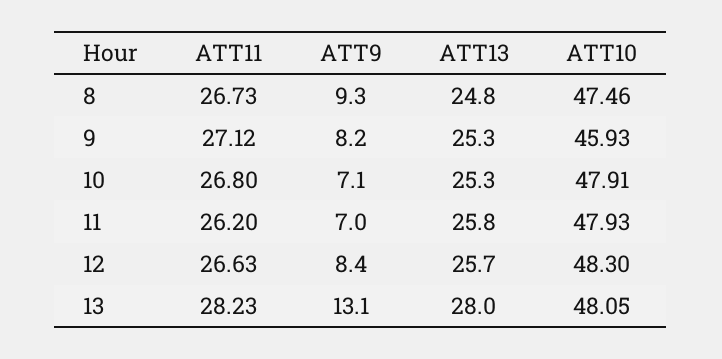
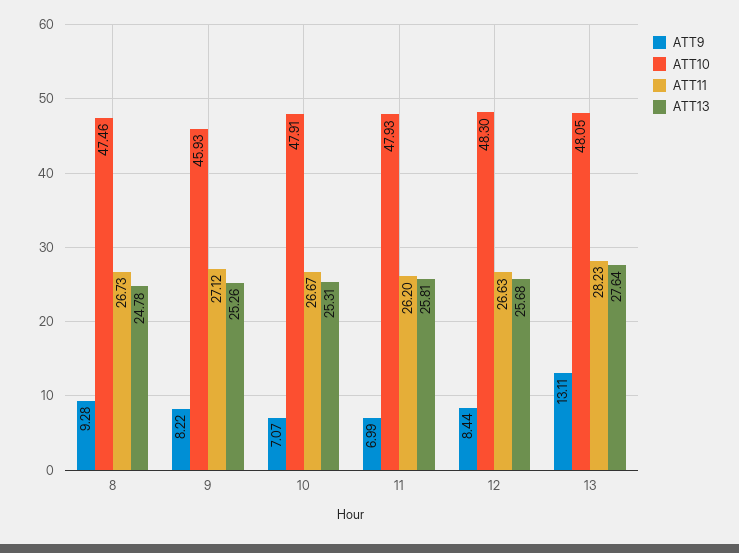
ATT11, 10: 26.8 -> 26.67
ATT13, 13: 28 -> 27.64

